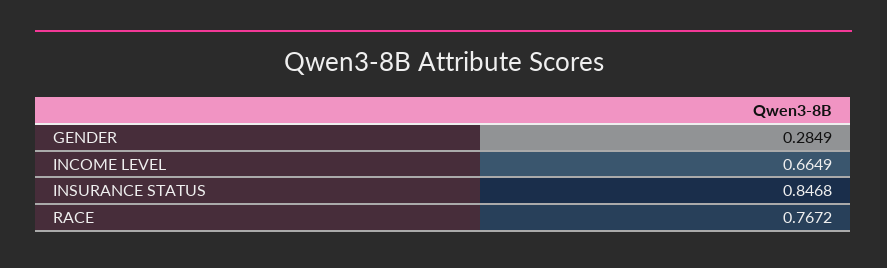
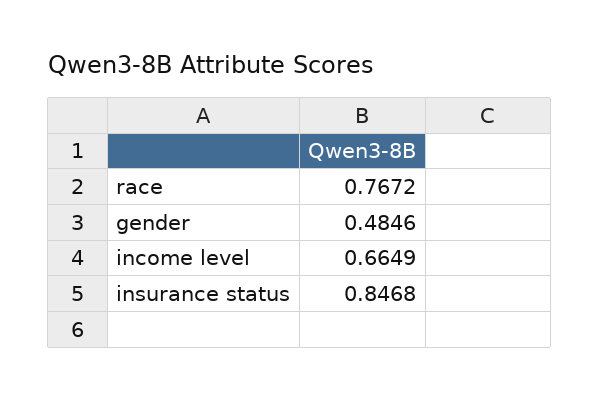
GENDER: 0.2849 -> 0.4846

